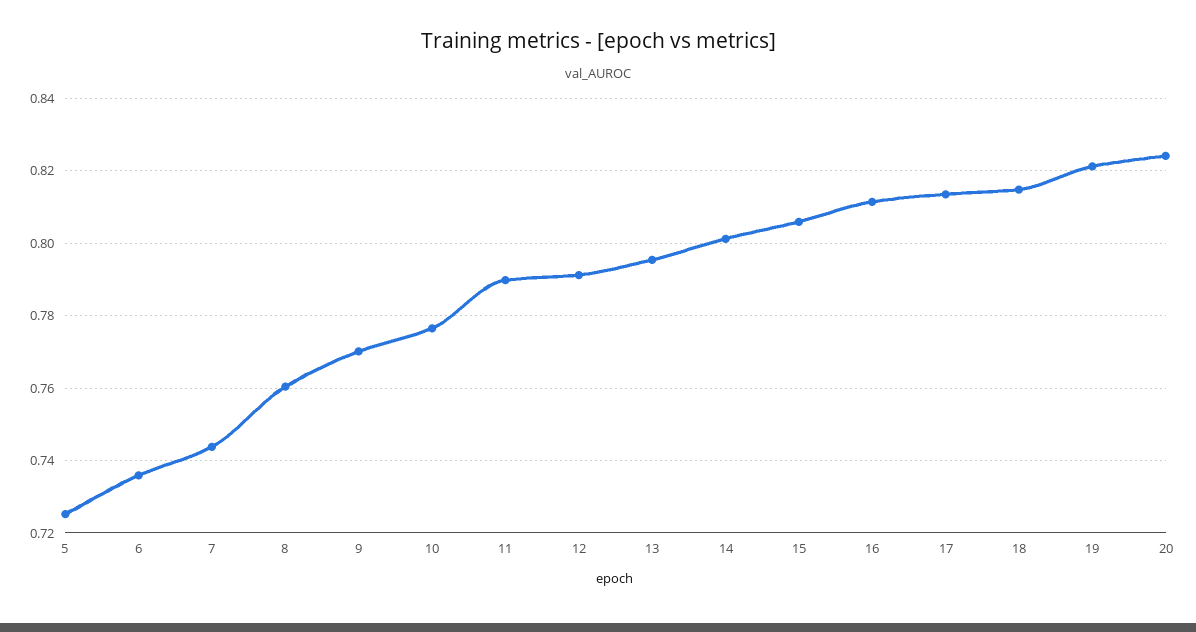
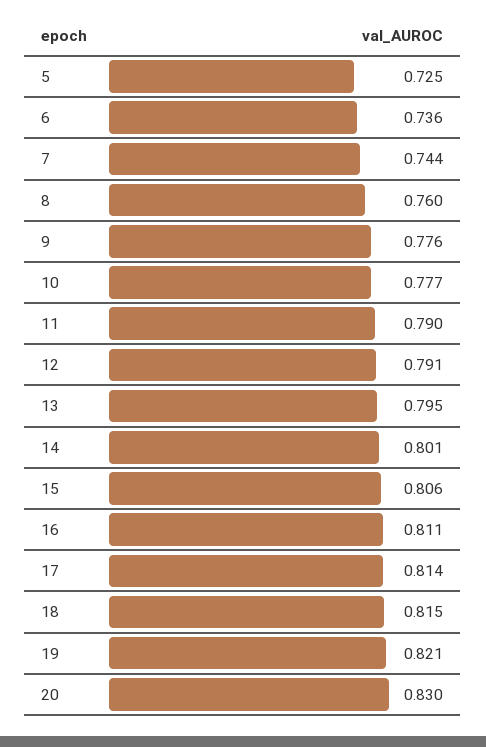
9: 0.77 -> 0.776
20: 0.824 -> 0.83

